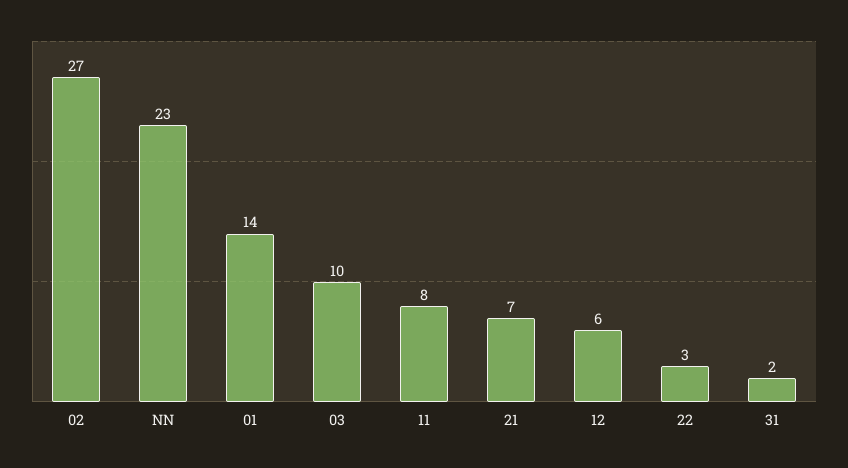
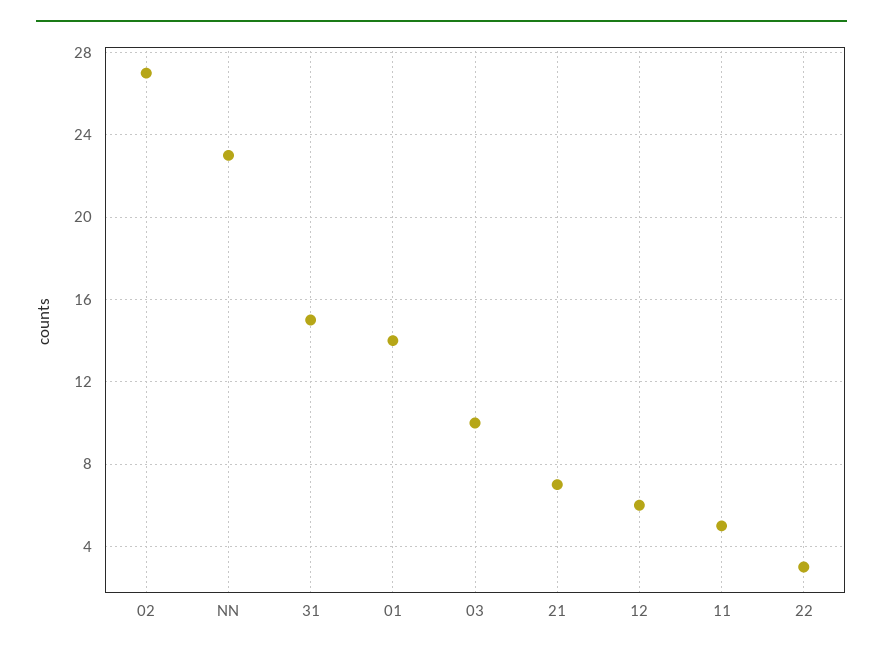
11: 8 -> 5
31: 2 -> 15

